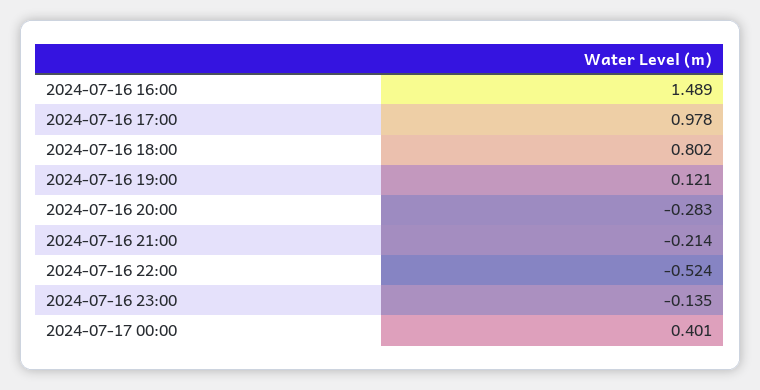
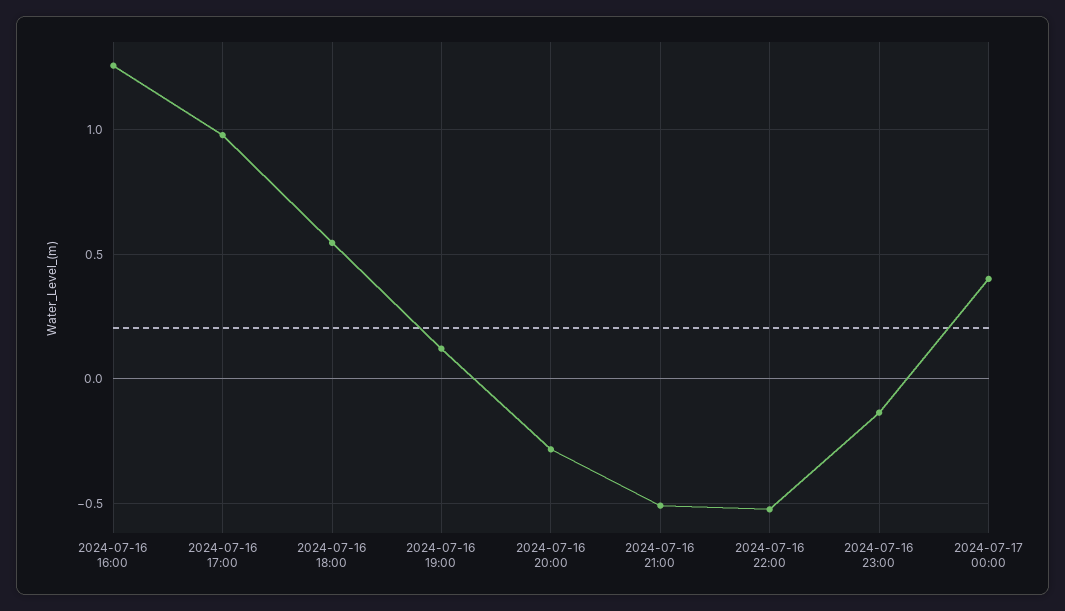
2024-07-16 16:00: 1.489 -> 1.25
2024-07-16 18:00: 0.802 -> 0.55
2024-07-16 21:00: -0.214 -> -0.5

